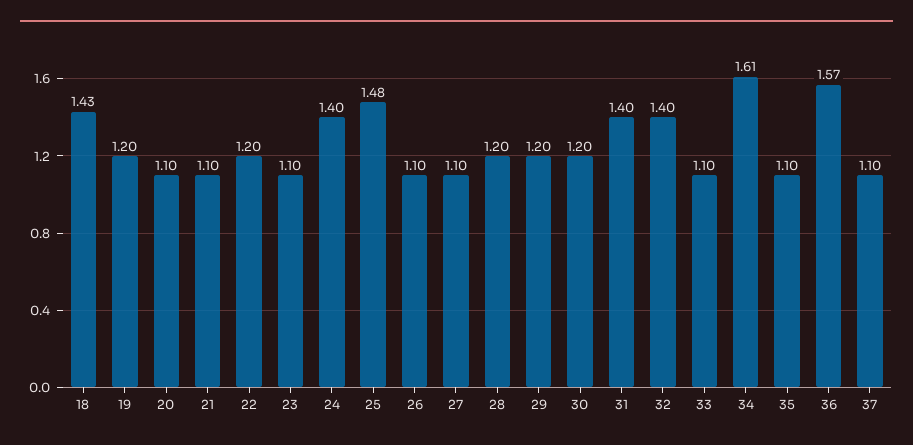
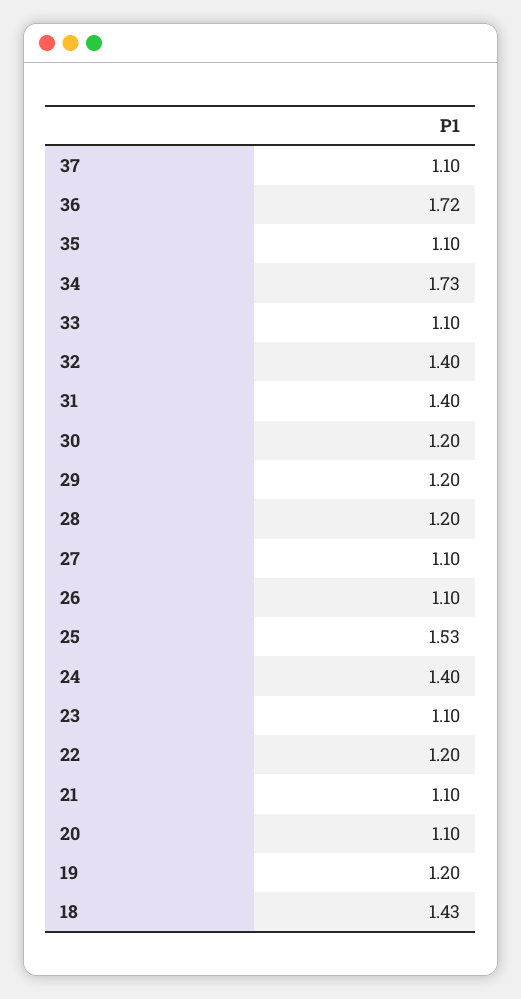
25: 1.48 -> 1.53
34: 1.61 -> 1.73
36: 1.57 -> 1.72

